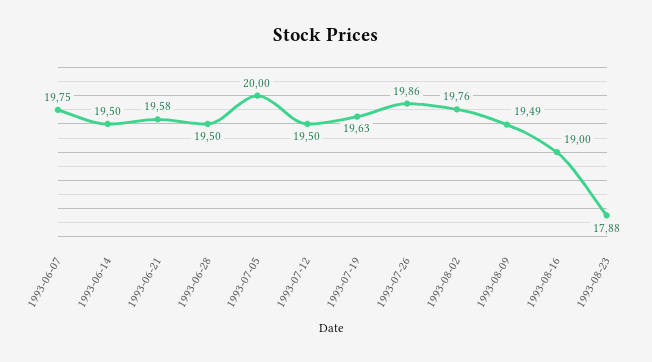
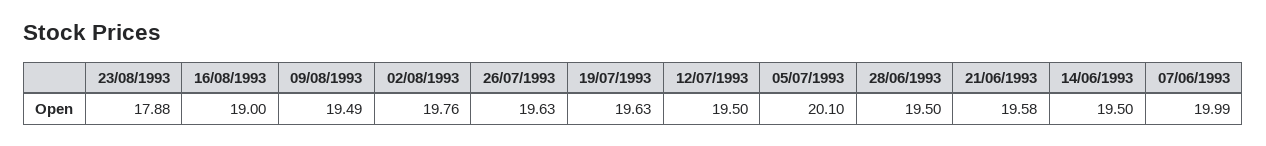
1993-06-07: 19.75 -> 19.99
1993-07-05: 20 -> 20.1
1993-07-26: 19.86 -> 19.63

